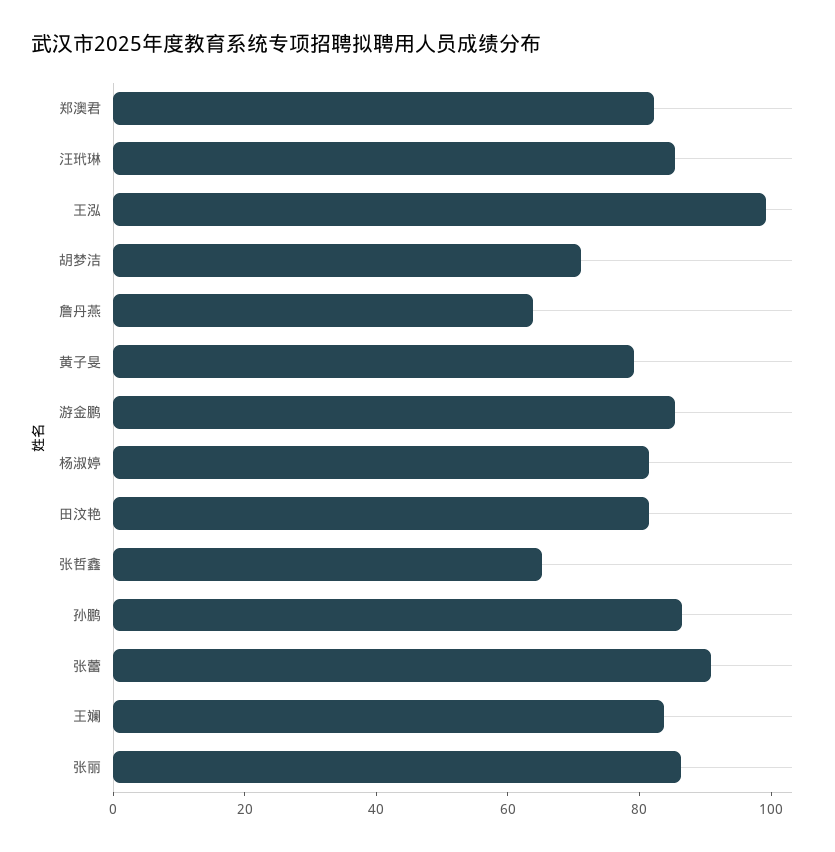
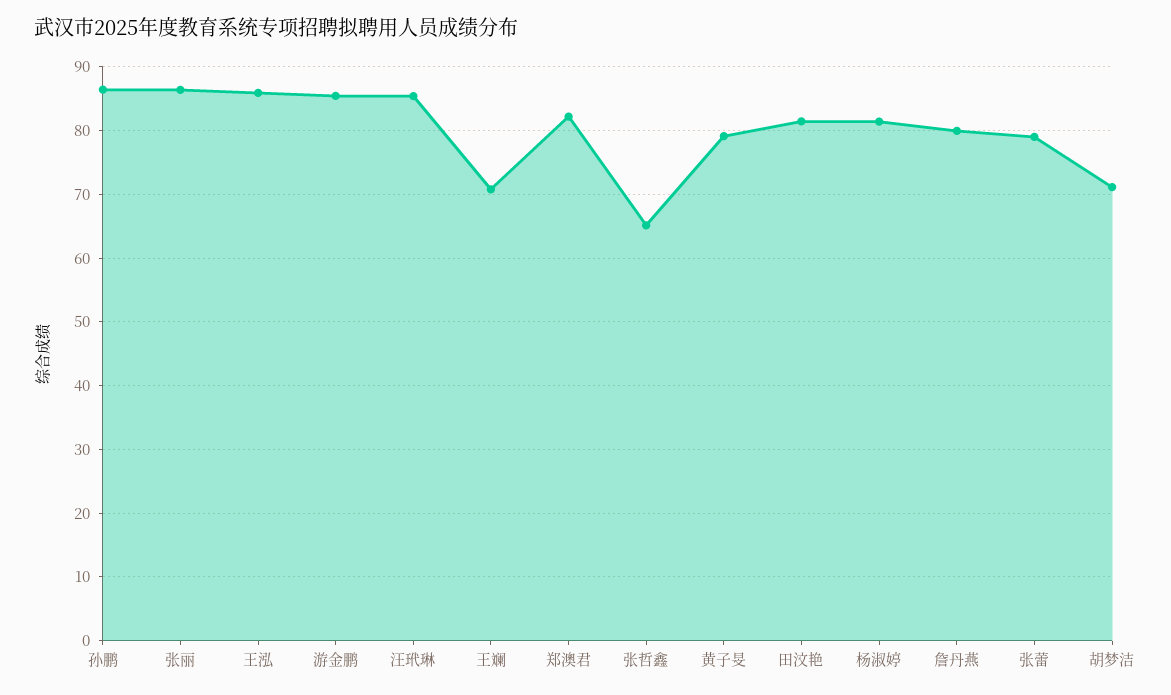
王泓: 100 -> 86
詹丹燕: 65 -> 80
张蕾: 90 -> 79
王斓: 85 -> 71

